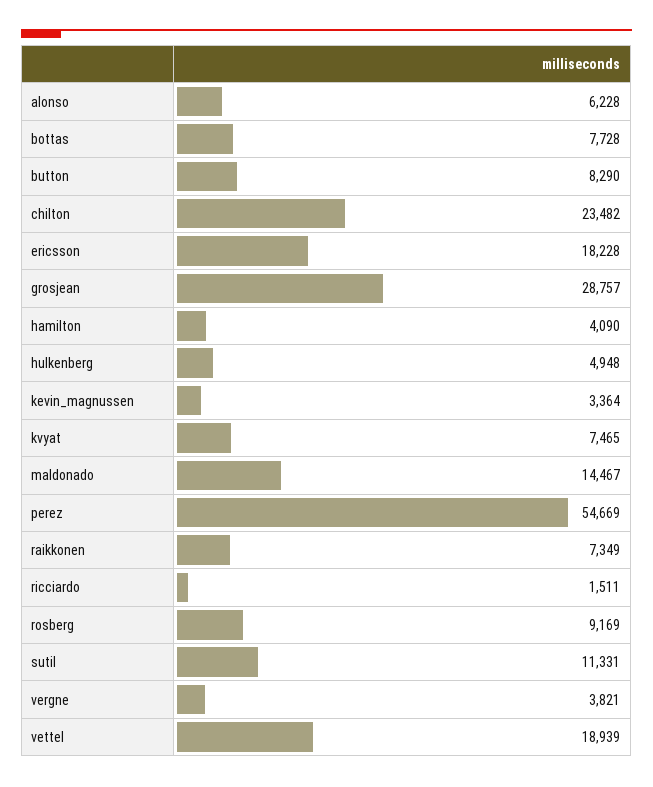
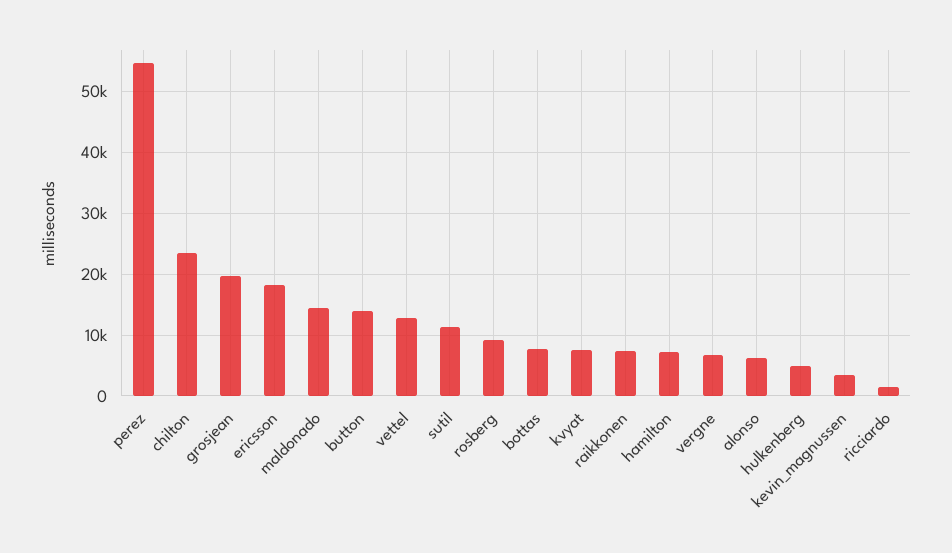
button: 8290 -> 14000
grosjean: 28757 -> 20000
hamilton: 4090 -> 7000
vergne: 3821 -> 7000
vettel: 18939 -> 13000

